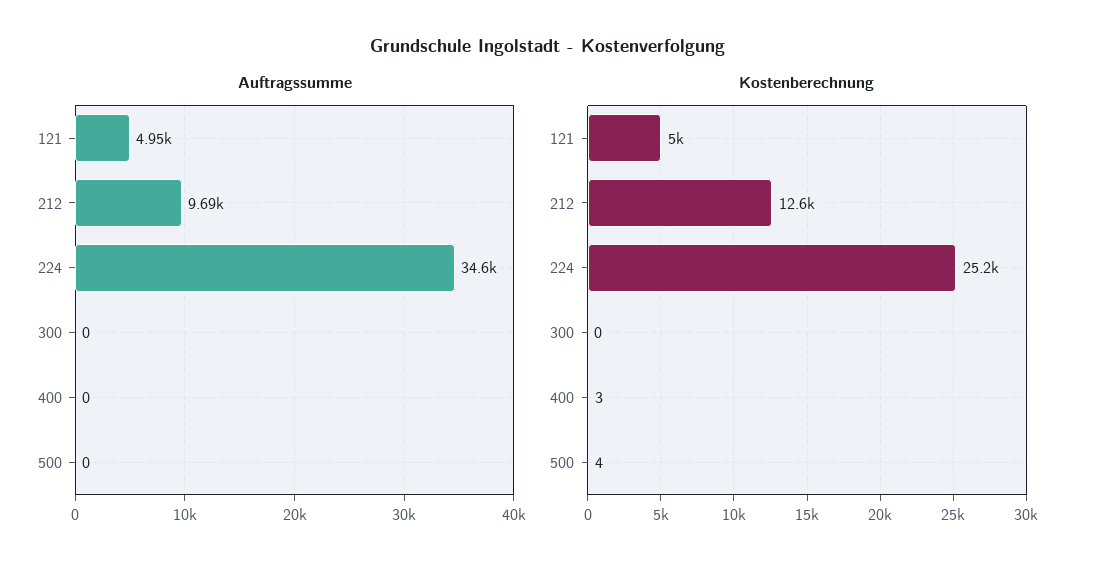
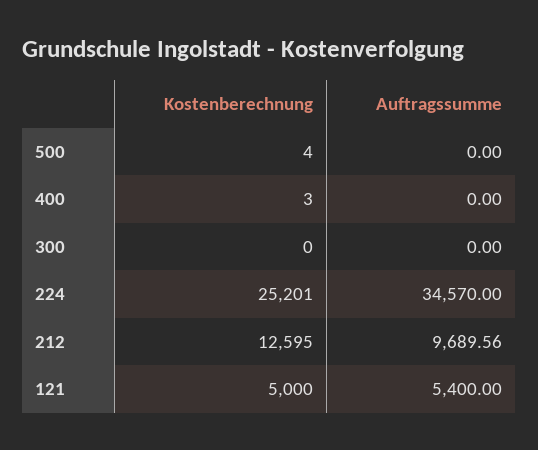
Auftragssumme, 121: 4950 -> 5400

